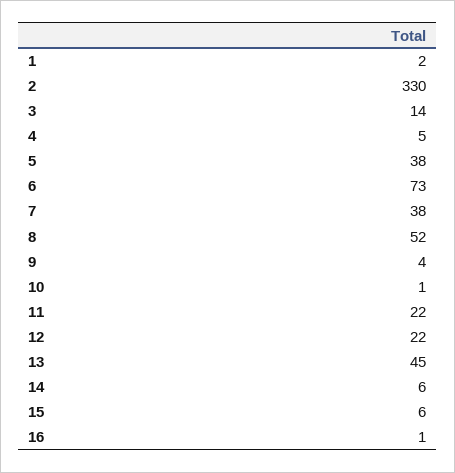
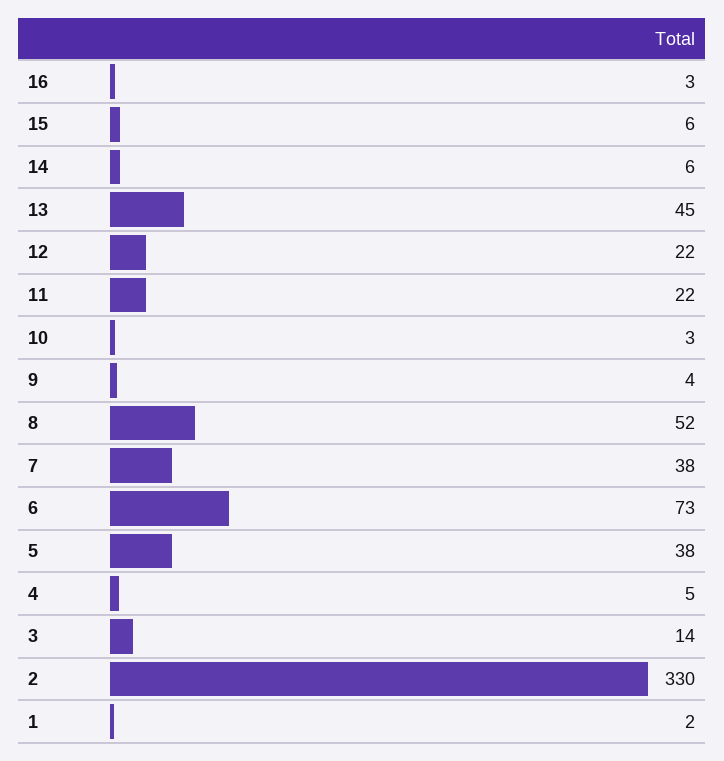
10: 1 -> 3
16: 1 -> 3

